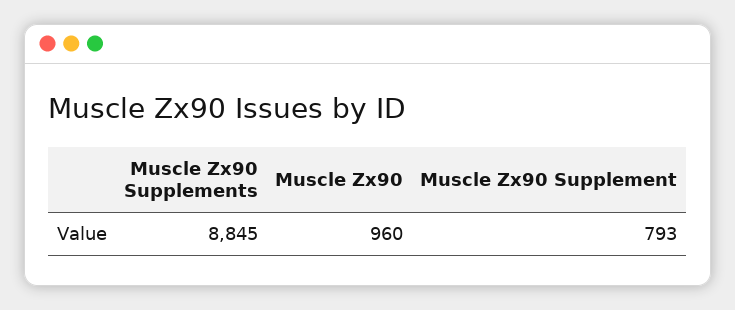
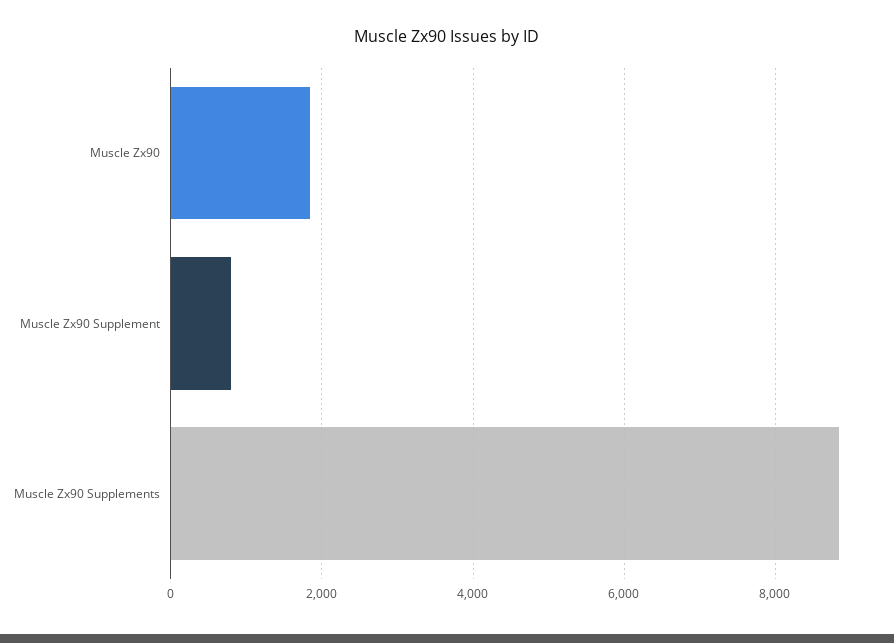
Muscle Zx90: 960 -> 1800

